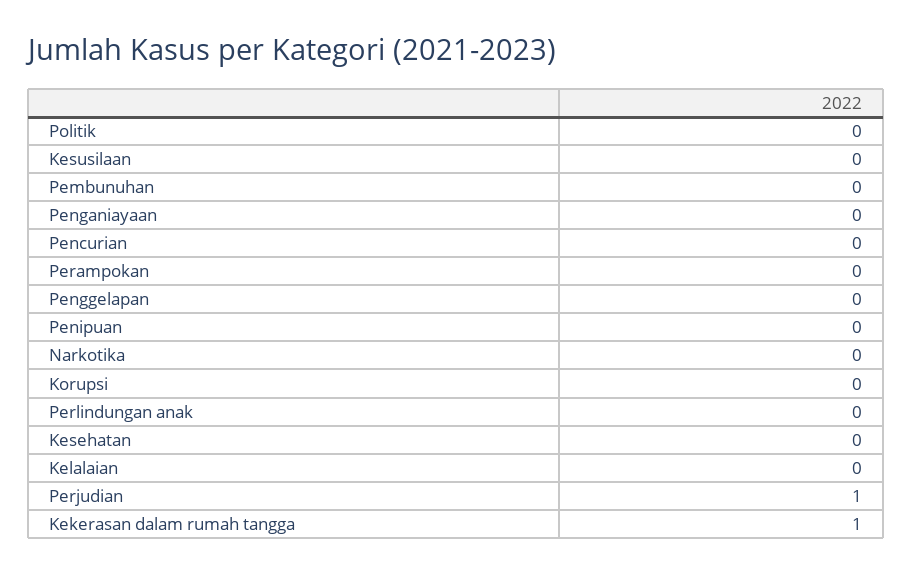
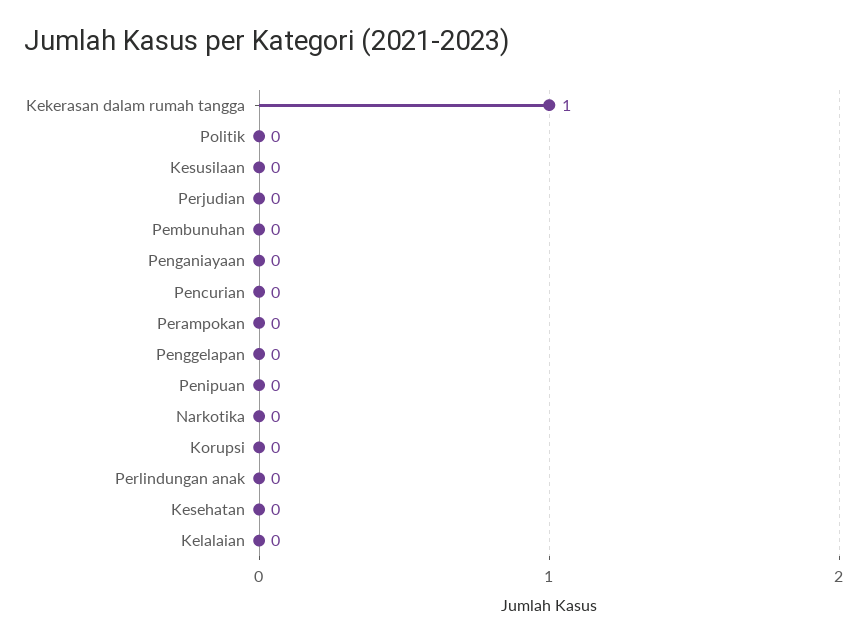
Perjudian: 1 -> 0

